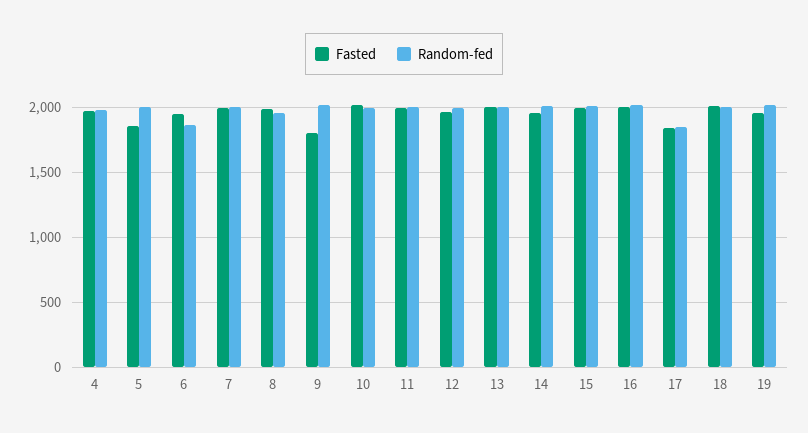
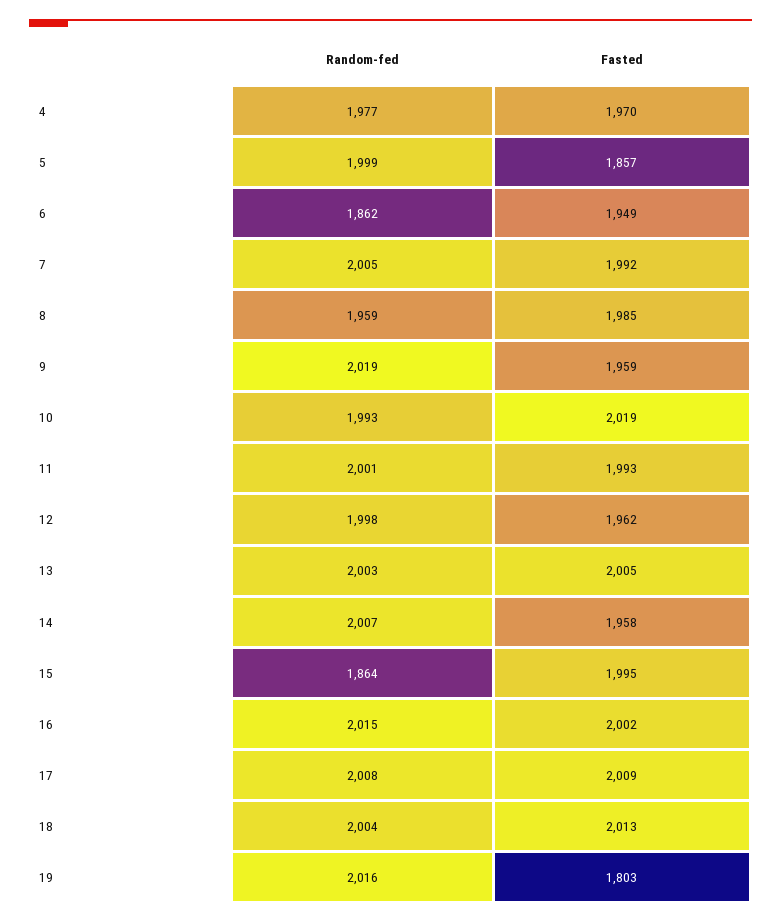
Fasted, 9: 1800 -> 1959
Random-fed, 15: 2000 -> 1864
Fasted, 17: 1850 -> 2009
Random-fed, 17: 1850 -> 2008
Fasted, 19: 1950 -> 1803

